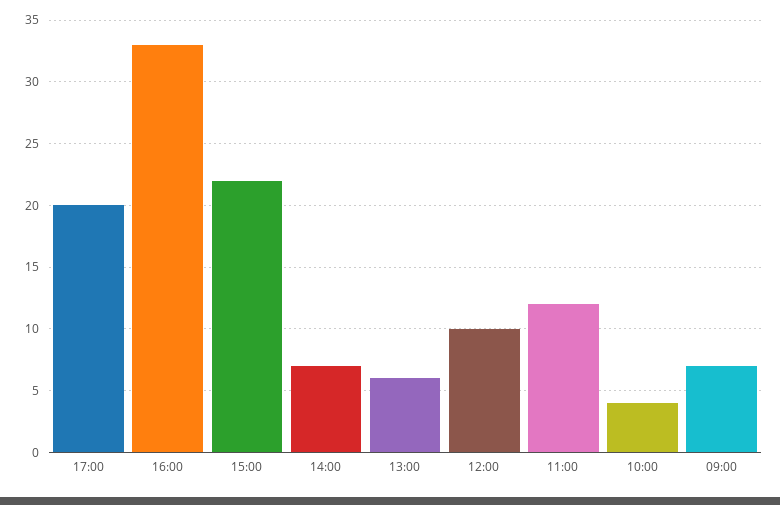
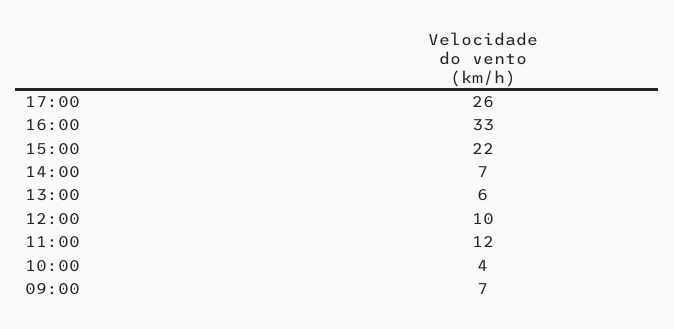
17:00: 20 -> 26

